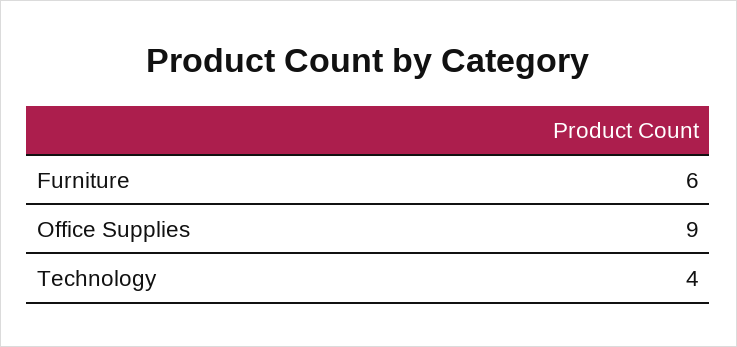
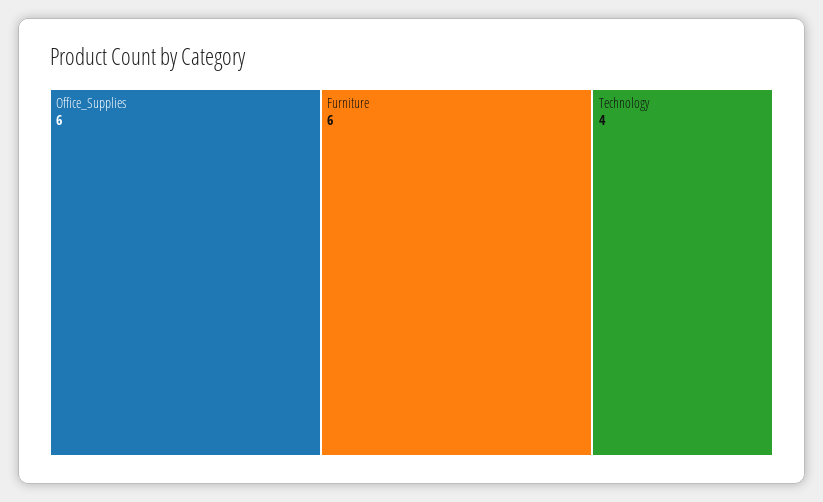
Office Supplies: 9 -> 6

